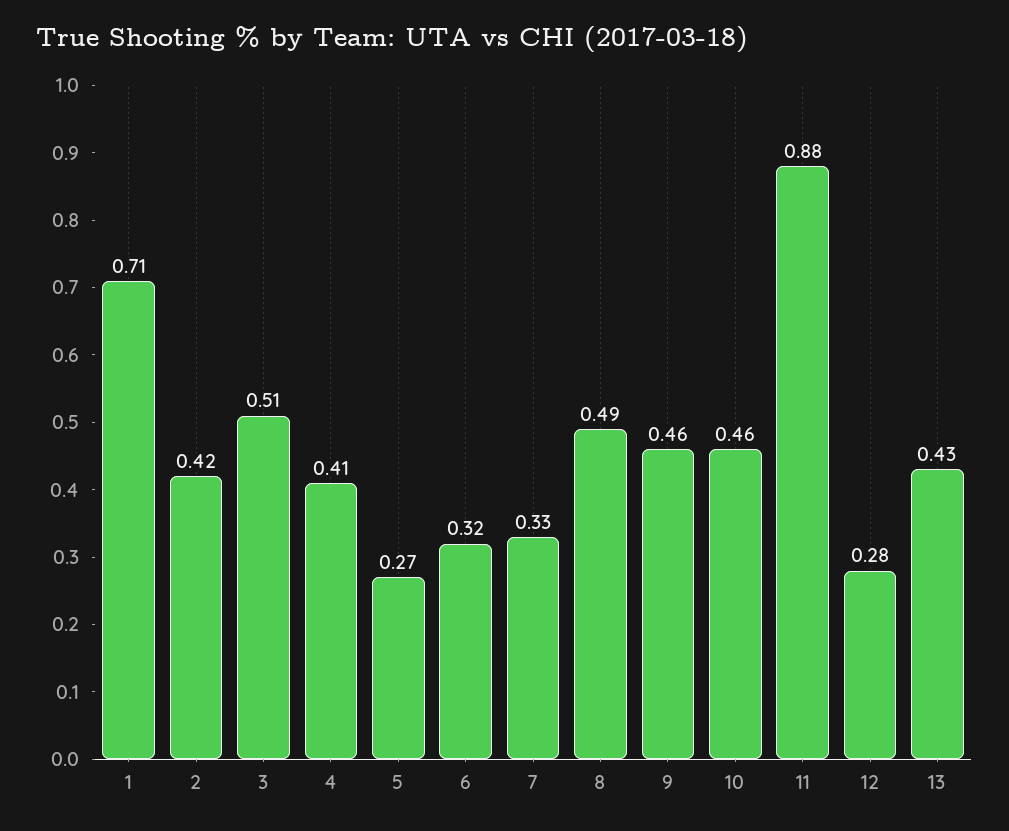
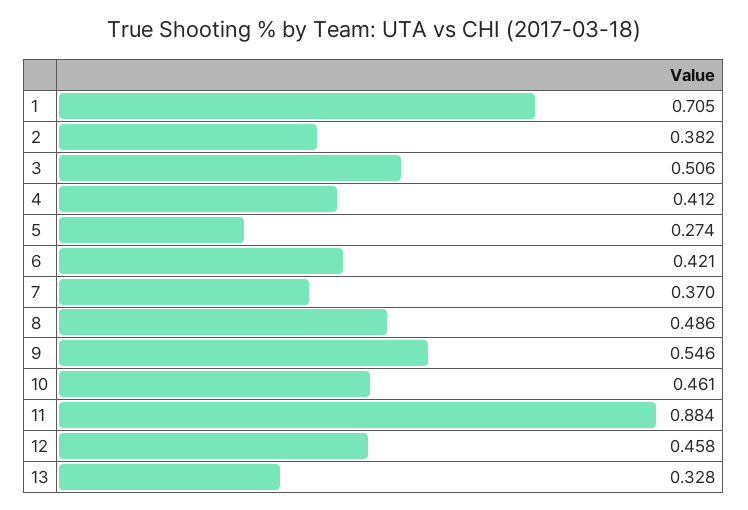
2: 0.42 -> 0.382
6: 0.32 -> 0.421
7: 0.33 -> 0.37
9: 0.46 -> 0.546
12: 0.28 -> 0.458
13: 0.43 -> 0.328

